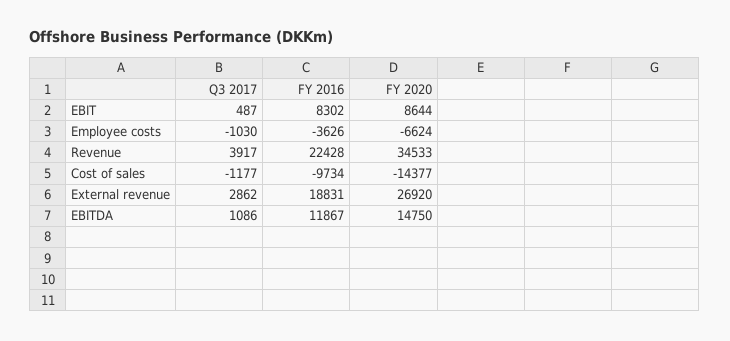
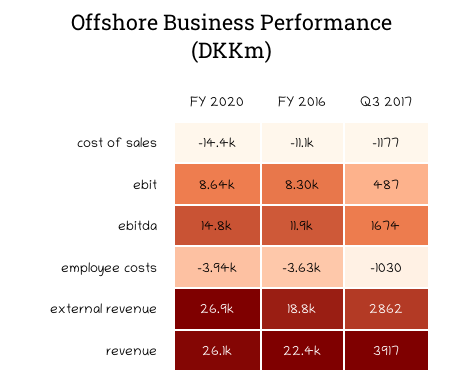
FY 2020, Employee costs: -6624 -> -3940
FY 2020, Revenue: 34533 -> 26100
FY 2016, Cost of sales: -9734 -> -11100
Q3 2017, EBITDA: 1086 -> 1674

